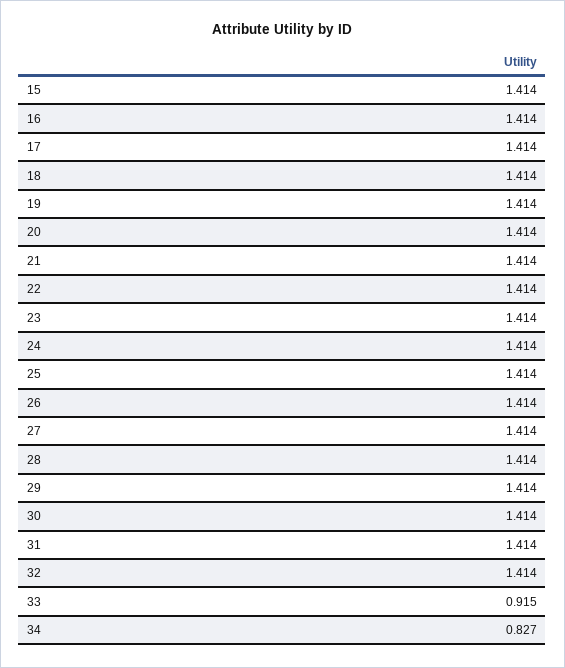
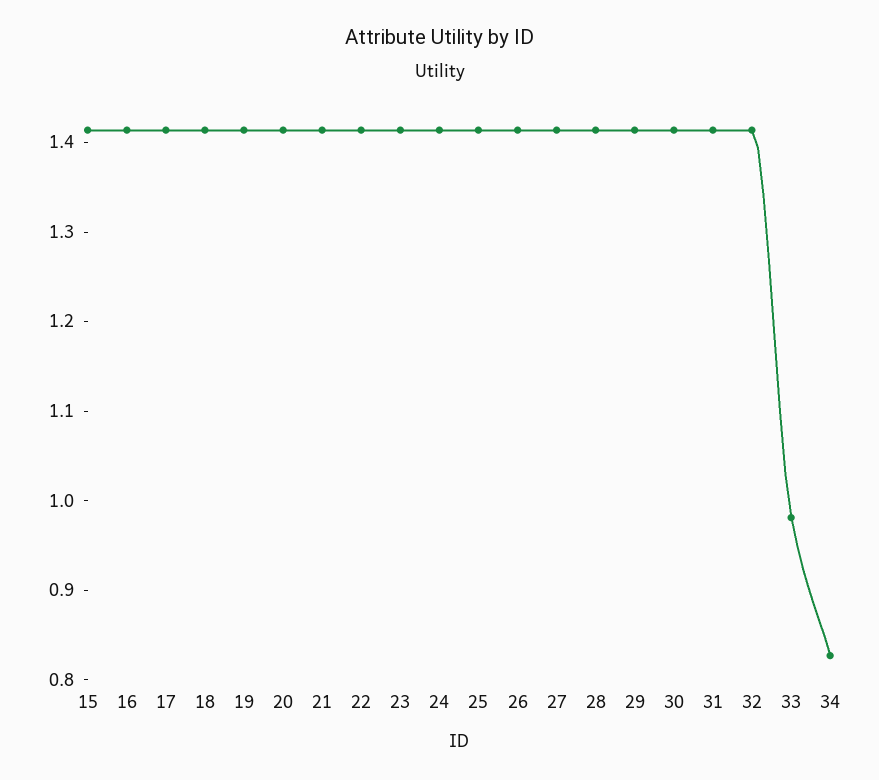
33: 0.915 -> 0.98

